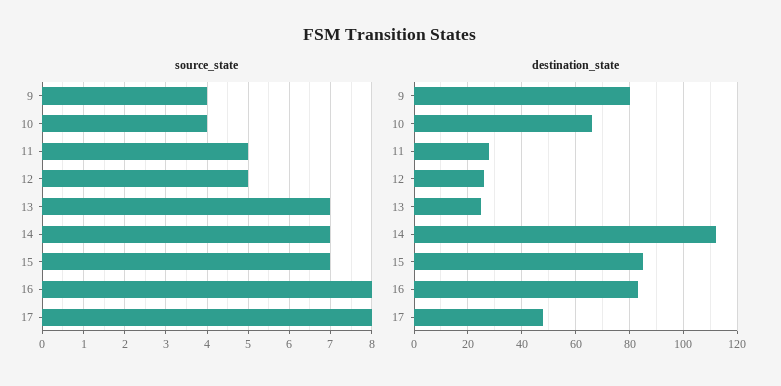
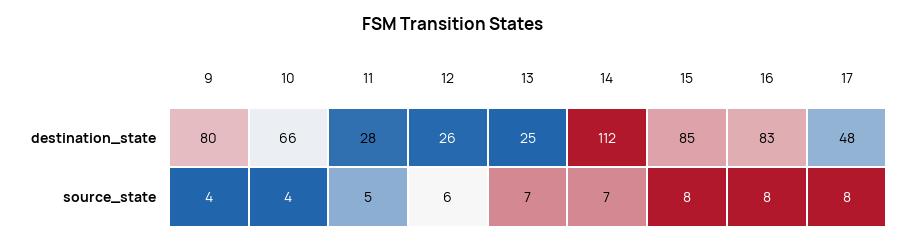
source_state, 12: 5 -> 6
source_state, 15: 7 -> 8

